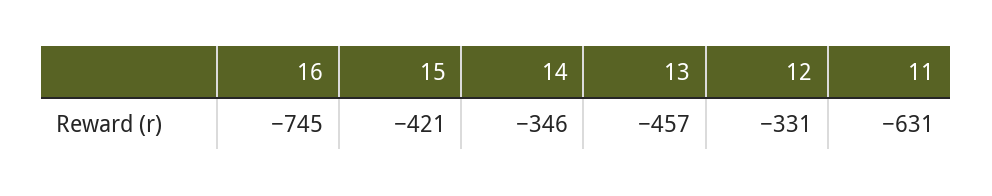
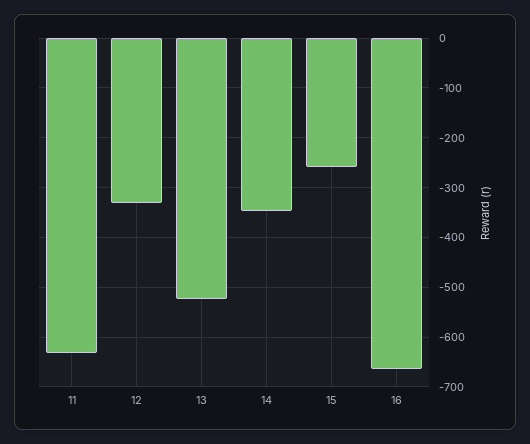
16: -745 -> -660
15: -421 -> -260
13: -457 -> -520

